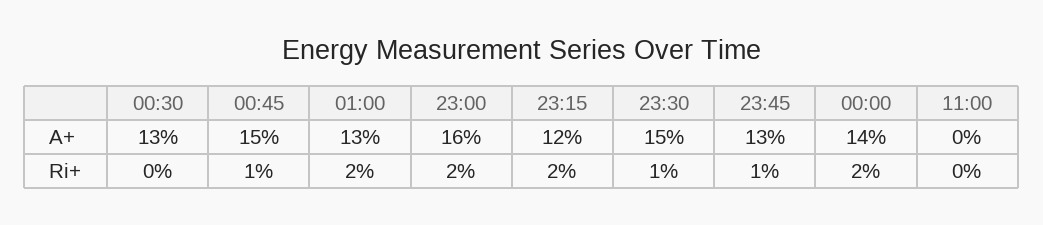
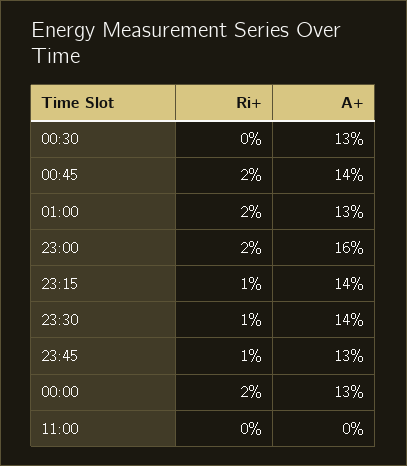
00:45, A+: 15 -> 14
23:15, A+: 12 -> 14
23:30, A+: 15 -> 14
00:00, A+: 14 -> 13
00:45, Ri+: 1 -> 2
23:15, Ri+: 2 -> 1

